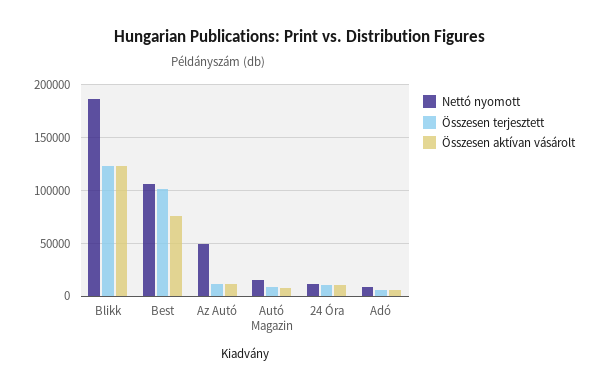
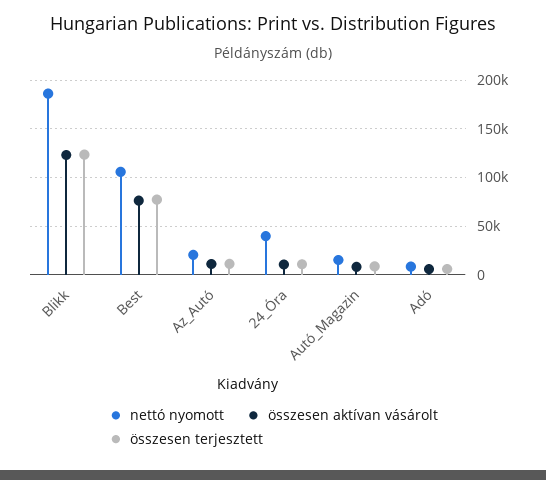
Összesen terjesztett, Best: 100000 -> 80000
Nettó nyomott, Az Autó: 50000 -> 20000
Nettó nyomott, 24 Óra: 10000 -> 40000

